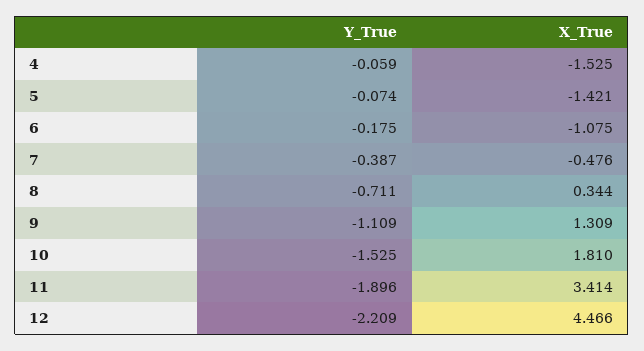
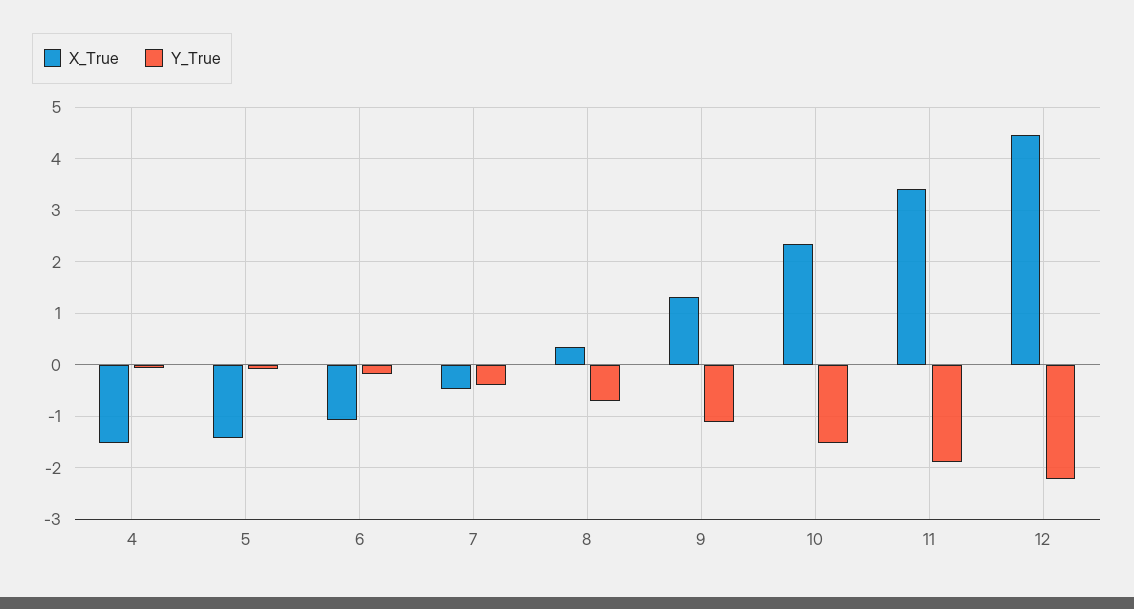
X_True, 10: 1.81 -> 2.4

